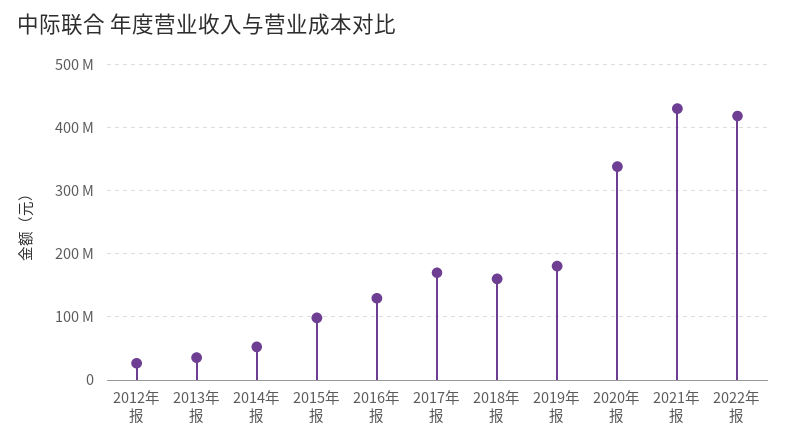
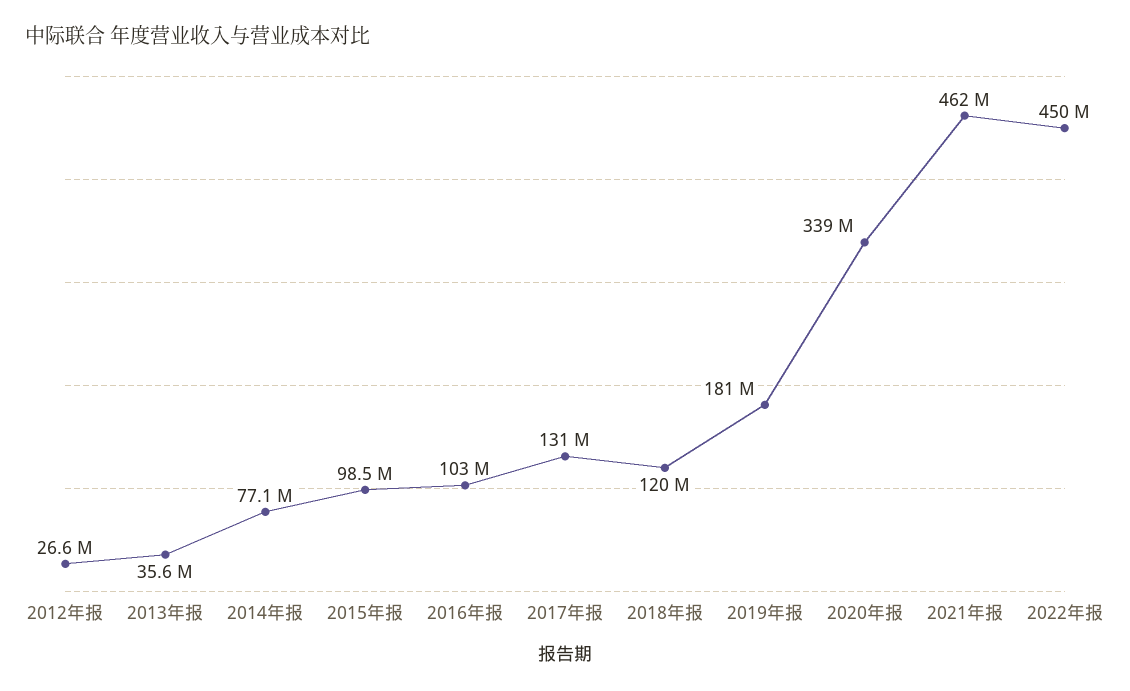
2014年报: 50000000 -> 77100000
2016年报: 130000000 -> 103000000
2017年报: 170000000 -> 131000000
2018年报: 160000000 -> 120000000
2021年报: 430000000 -> 462000000
2022年报: 420000000 -> 450000000

